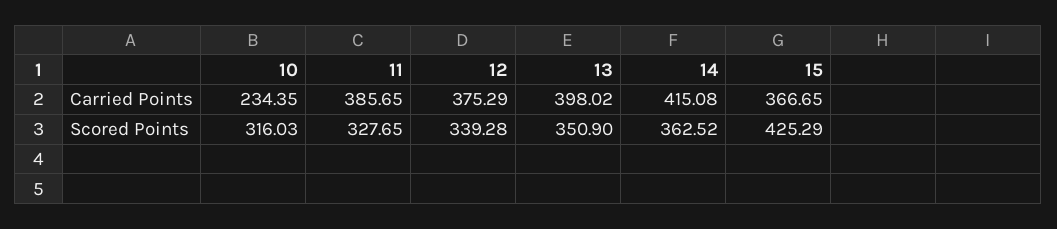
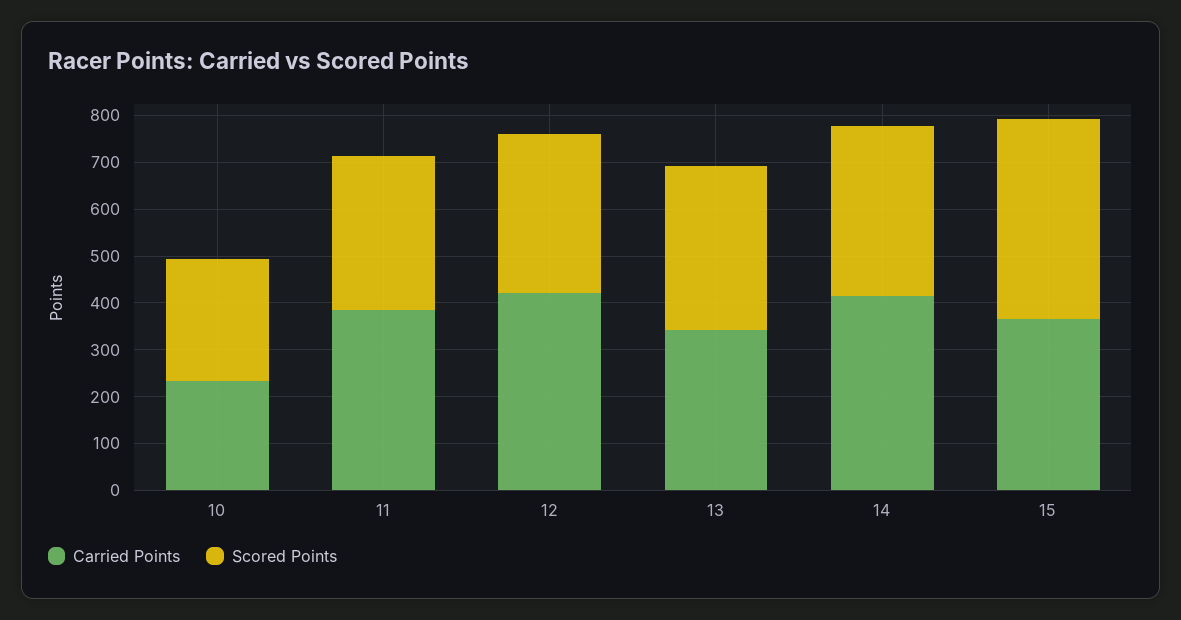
Carried Points, 12: 375.29 -> 420
Carried Points, 13: 398.02 -> 340
Scored Points, 10: 316.03 -> 260

